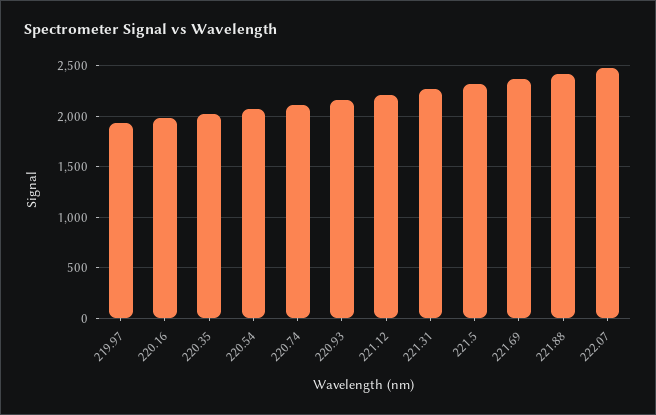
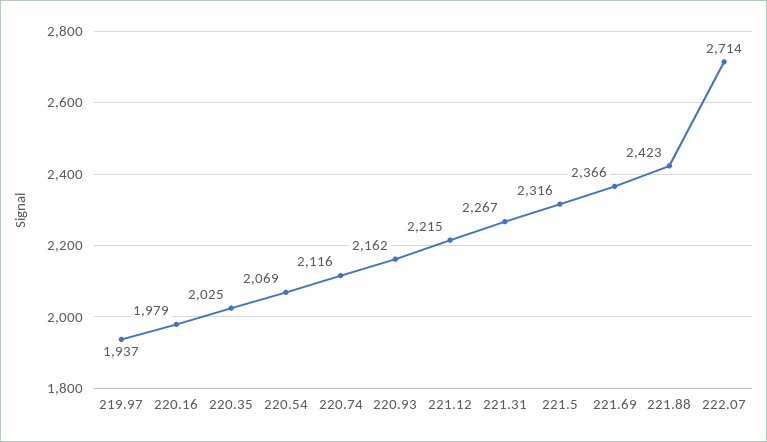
222.07: 2500 -> 2714

